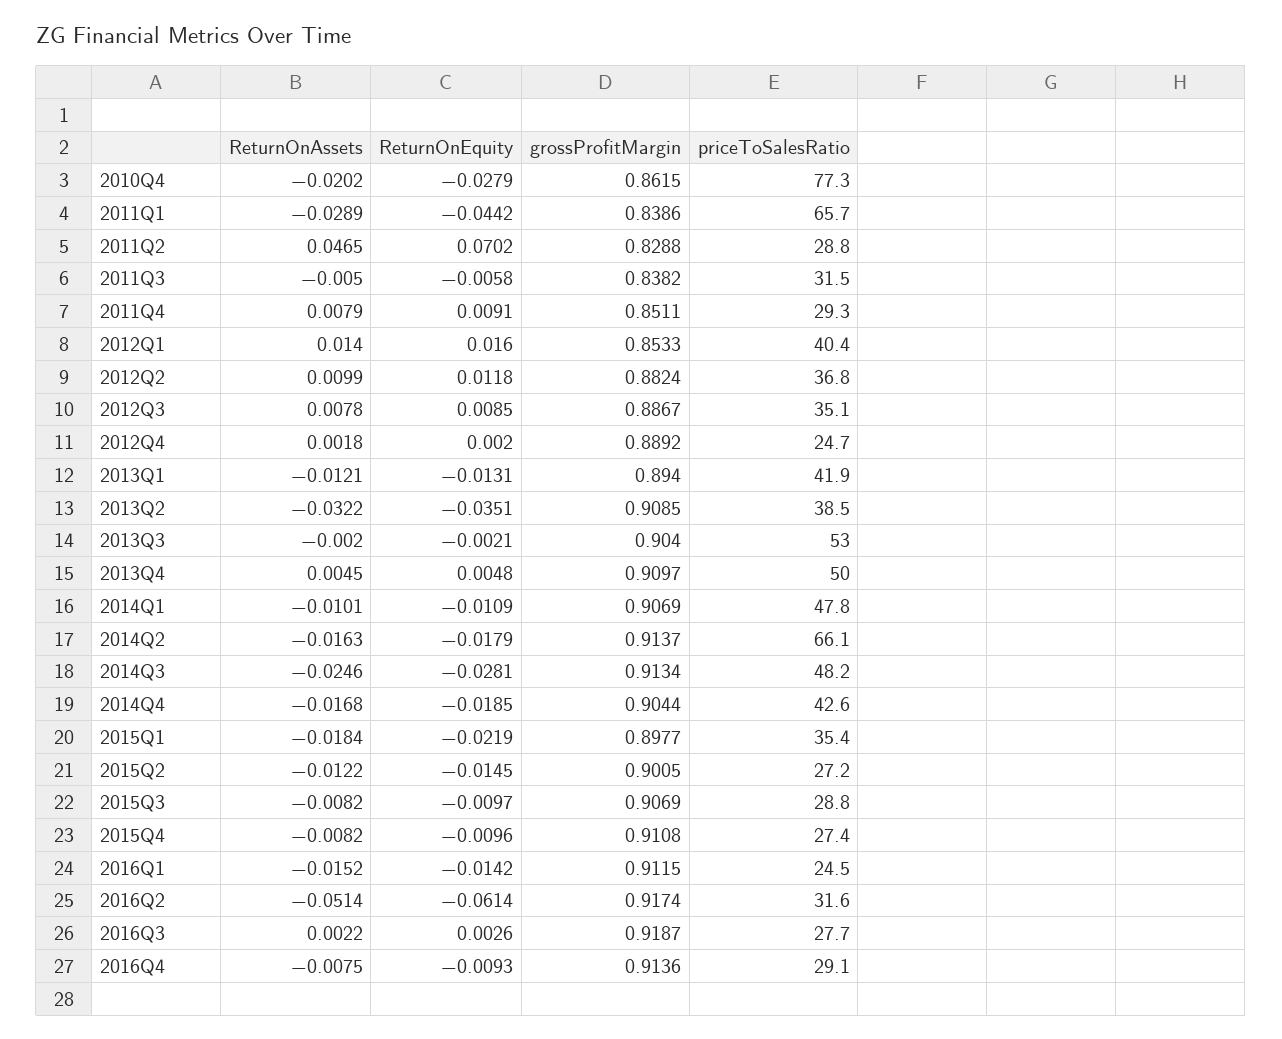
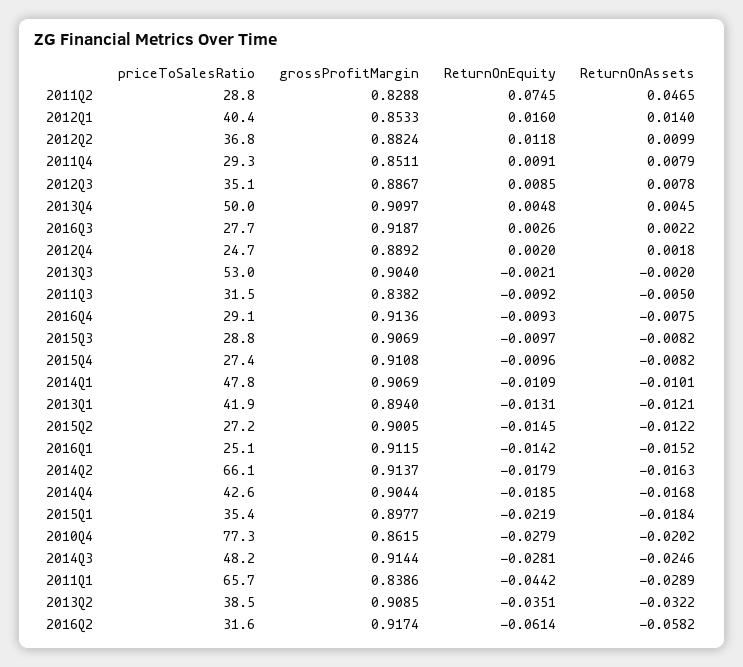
ReturnOnEquity, 2011Q2: 0.0702 -> 0.0745
ReturnOnEquity, 2011Q3: -0.0058 -> -0.0092
grossProfitMargin, 2014Q3: 0.9134 -> 0.9144
priceToSalesRatio, 2016Q1: 24.5 -> 25.1
ReturnOnAssets, 2016Q2: -0.0514 -> -0.0582

